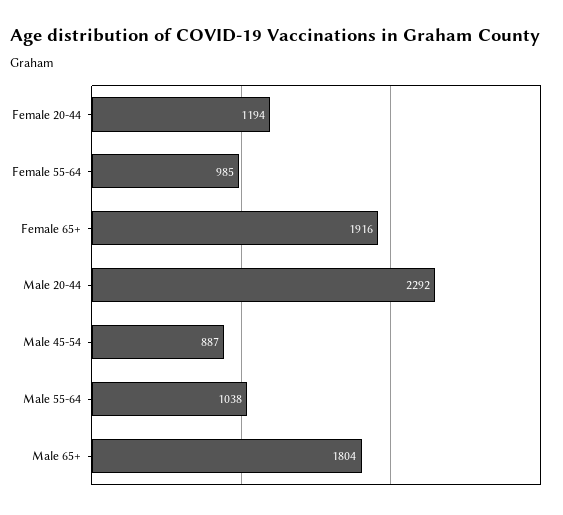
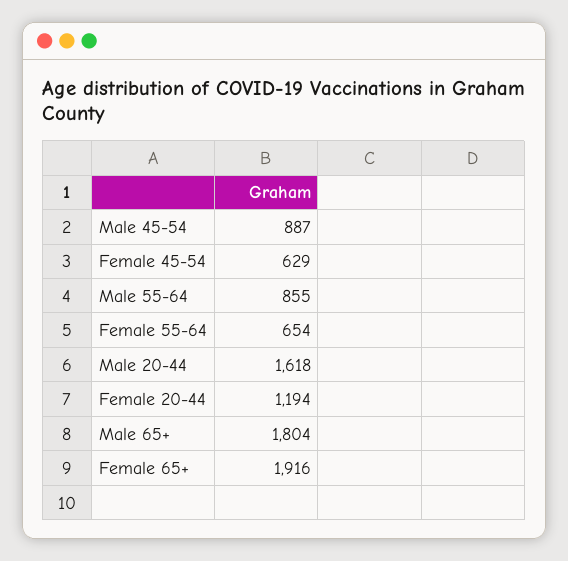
Female 55-64: 985 -> 654
Male 20-44: 2292 -> 1618
Male 55-64: 1038 -> 855
Female 45-54: none -> 629

